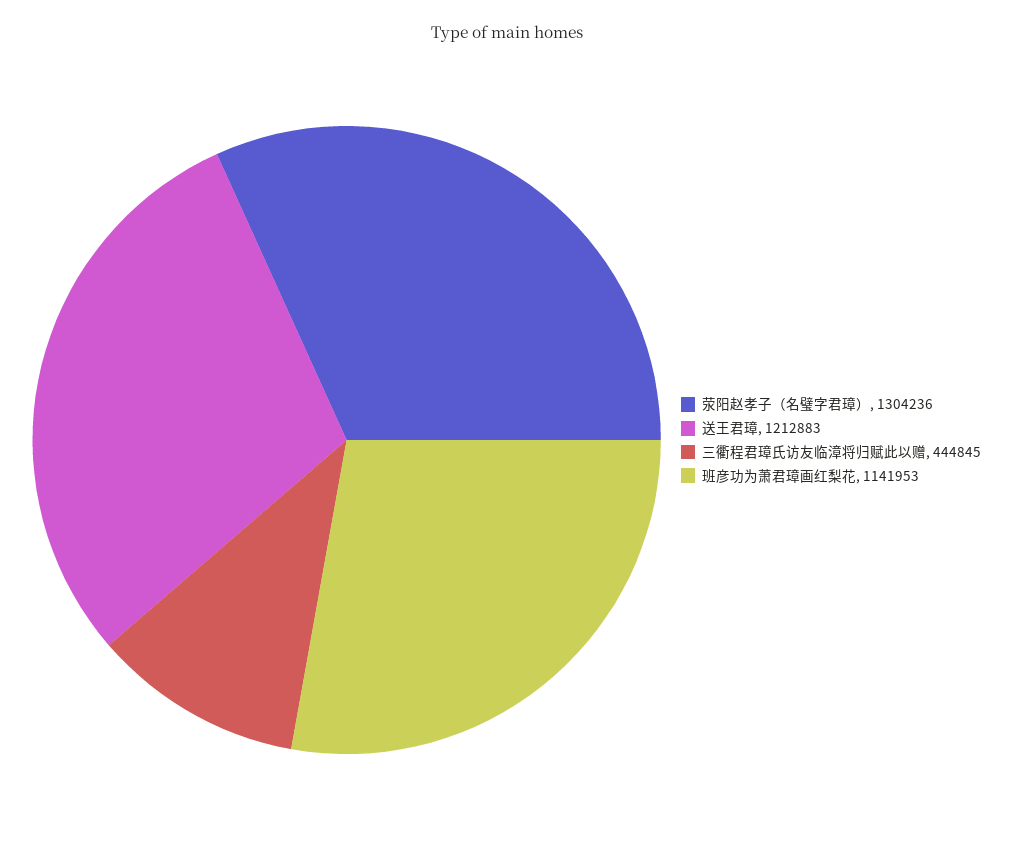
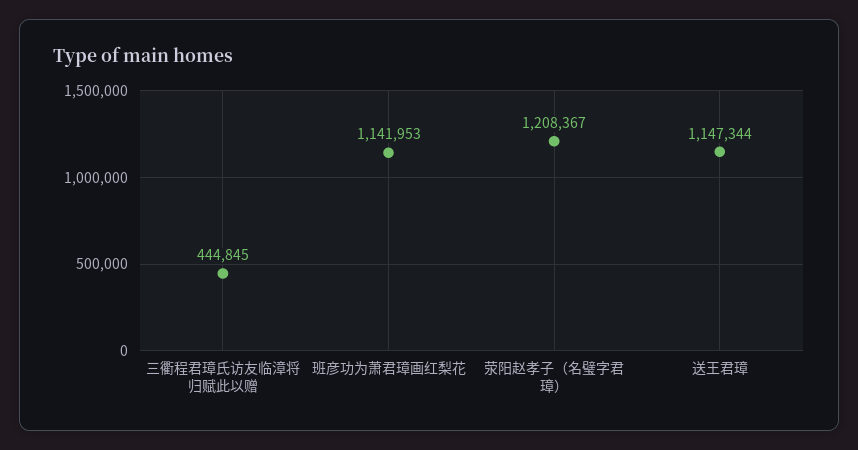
荥阳赵孝子（名璧字君璋）: 1304236 -> 1208367
送王君璋: 1212883 -> 1147344

